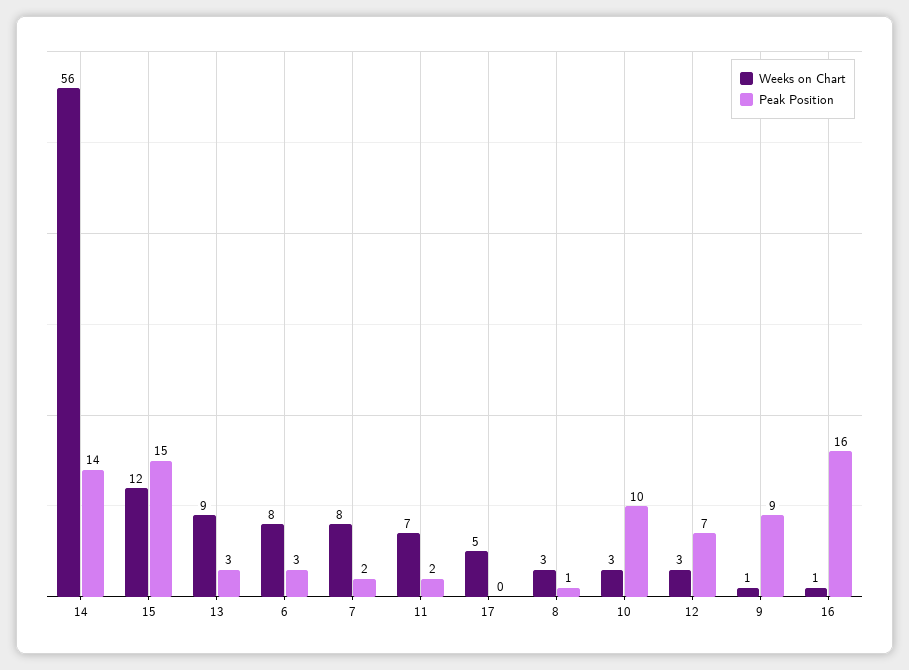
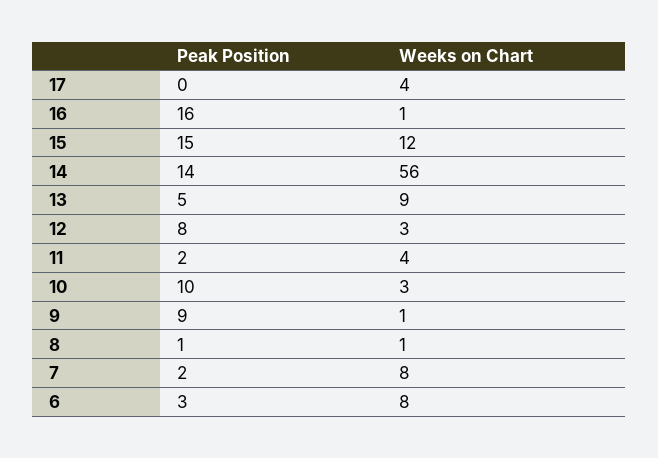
Peak Position, 13: 3 -> 5
Weeks on Chart, 11: 7 -> 4
Weeks on Chart, 17: 5 -> 4
Weeks on Chart, 8: 3 -> 1
Peak Position, 12: 7 -> 8

